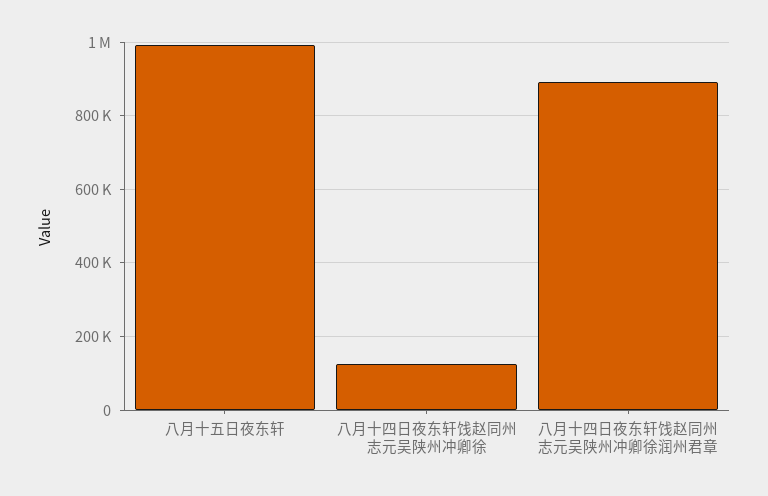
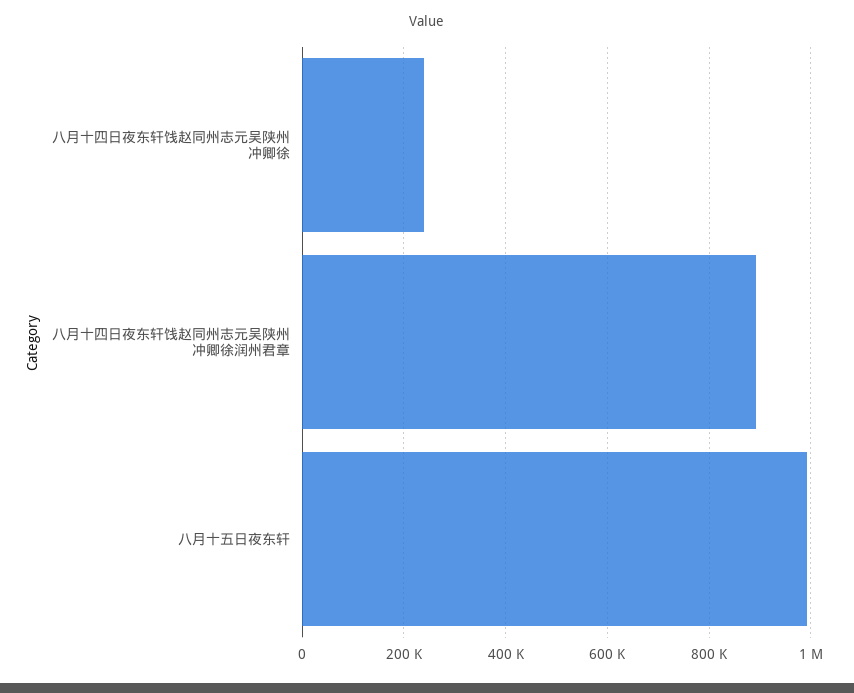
八月十四日夜东轩饯赵同州志元吴陕州冲卿徐: 120000 -> 240000

